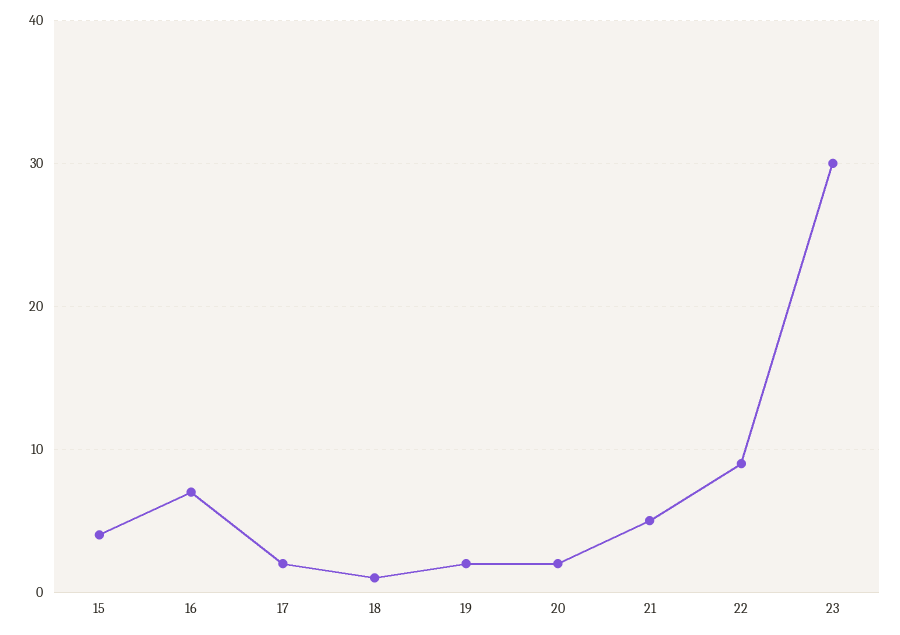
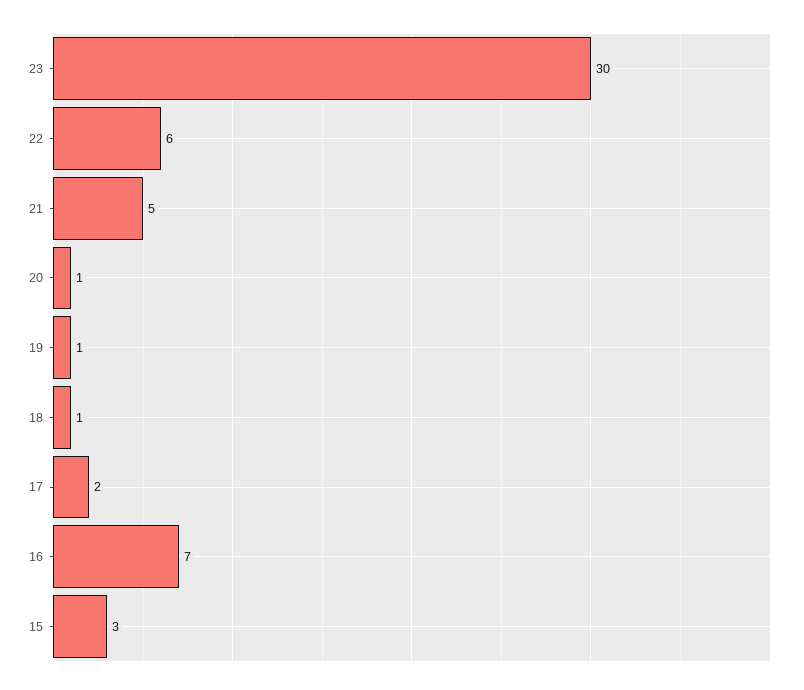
15: 4 -> 3
19: 2 -> 1
20: 2 -> 1
22: 9 -> 6

